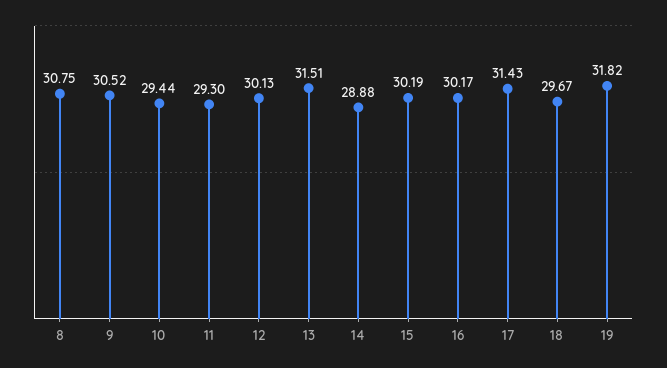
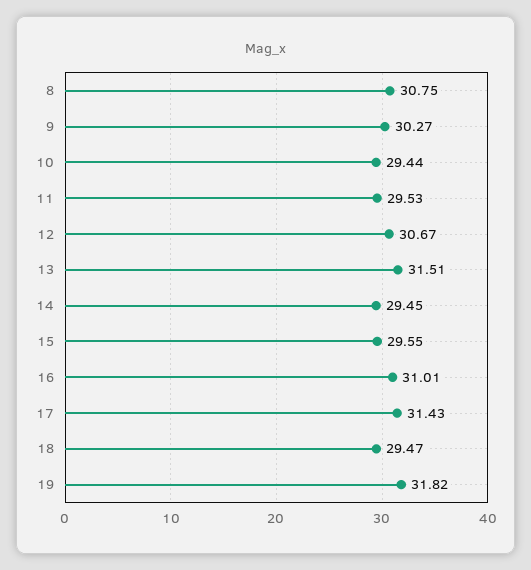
9: 30.52 -> 30.27
11: 29.3 -> 29.53
12: 30.13 -> 30.67
14: 28.88 -> 29.45
15: 30.19 -> 29.55
16: 30.17 -> 31.01
18: 29.67 -> 29.47

